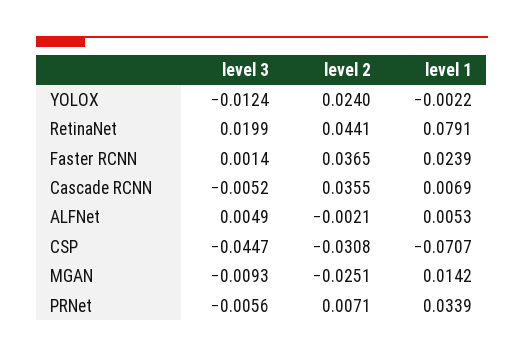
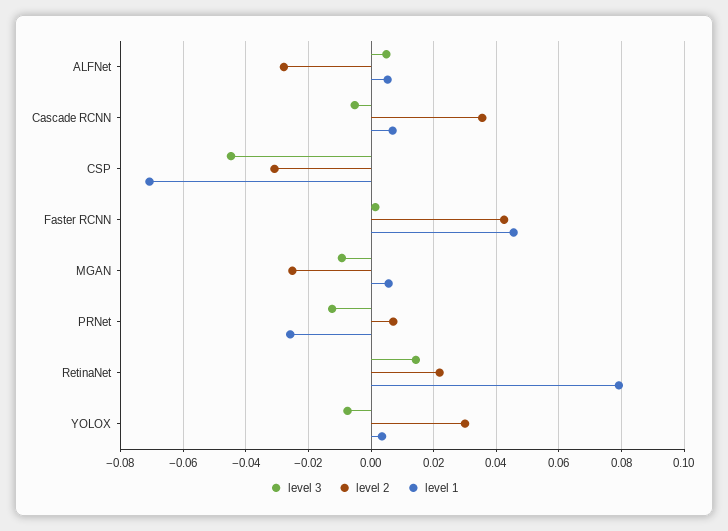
level 3, YOLOX: -0.0124 -> -0.008
level 2, YOLOX: 0.024 -> 0.03
level 1, YOLOX: -0.0022 -> 0.004
level 3, RetinaNet: 0.0199 -> 0.014
level 2, RetinaNet: 0.0441 -> 0.022
level 2, Faster RCNN: 0.0365 -> 0.042
level 1, Faster RCNN: 0.0239 -> 0.046
level 2, ALFNet: -0.0021 -> -0.028
level 1, MGAN: 0.0142 -> 0.006
level 3, PRNet: -0.0056 -> -0.012
level 1, PRNet: 0.0339 -> -0.026

